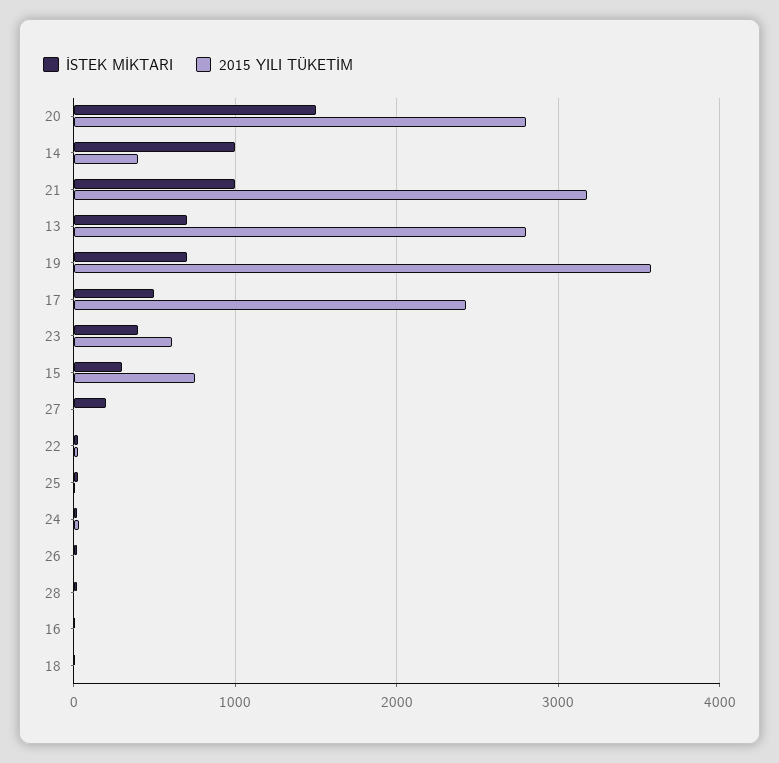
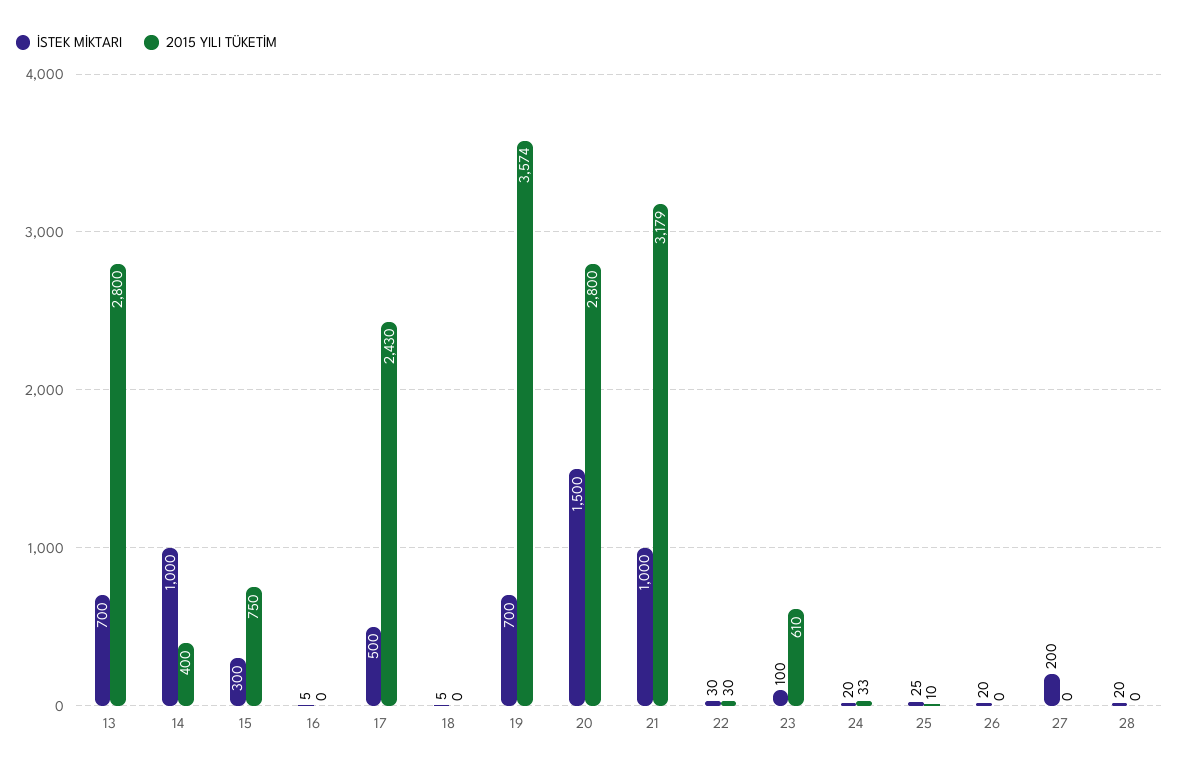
İSTEK MİKTARI, 23: 400 -> 100

